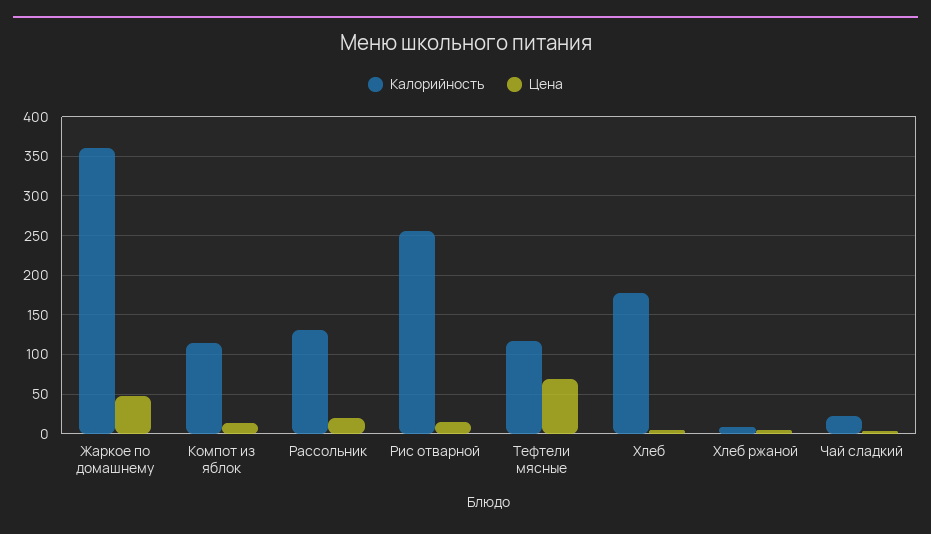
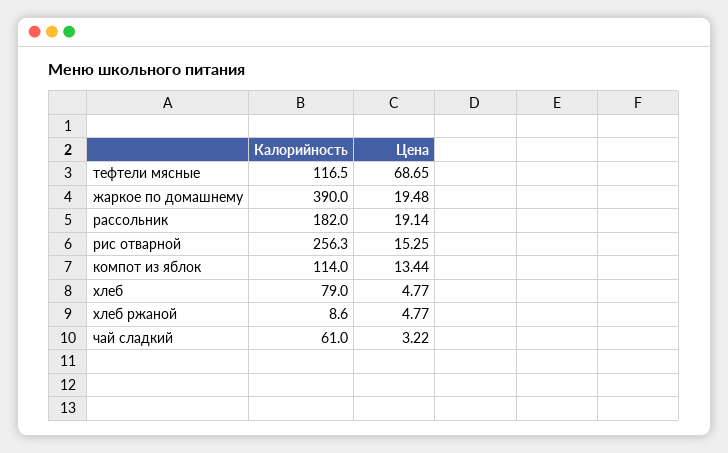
Калорийность, Жаркое по домашнему: 360 -> 390
Цена, Жаркое по домашнему: 50 -> 19.48
Калорийность, Рассольник: 130 -> 182
Калорийность, Хлеб: 180 -> 79
Калорийность, Чай сладкий: 20 -> 61

